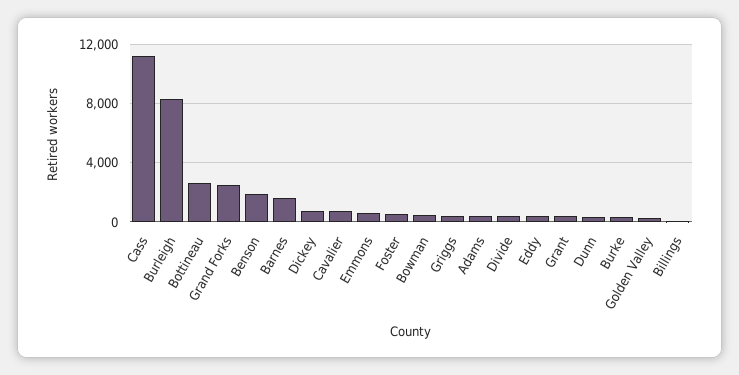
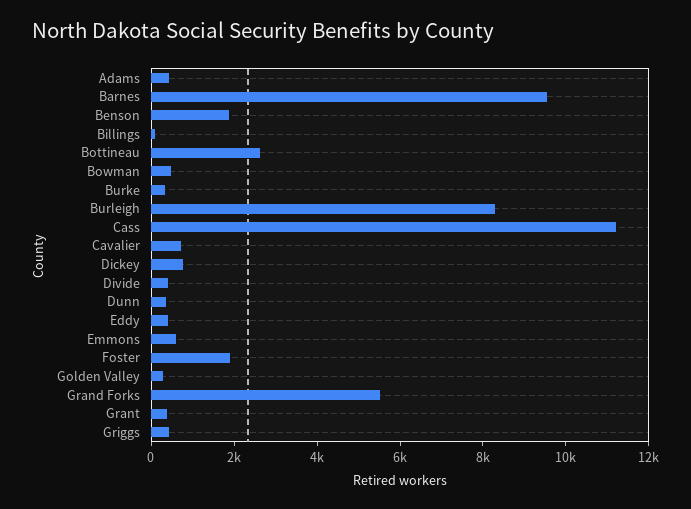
Grand Forks: 2500 -> 5500
Barnes: 1500 -> 9500
Foster: 500 -> 2000

